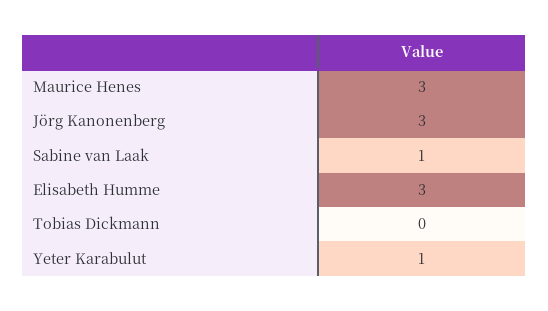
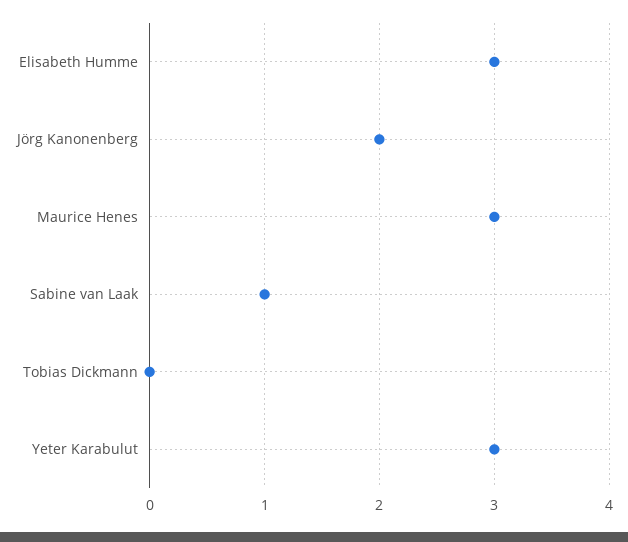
Jörg Kanonenberg: 3 -> 2
Yeter Karabulut: 1 -> 3

